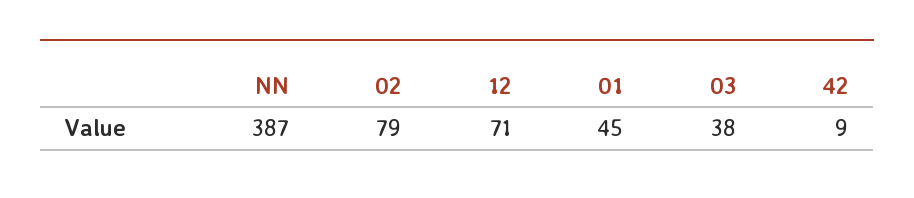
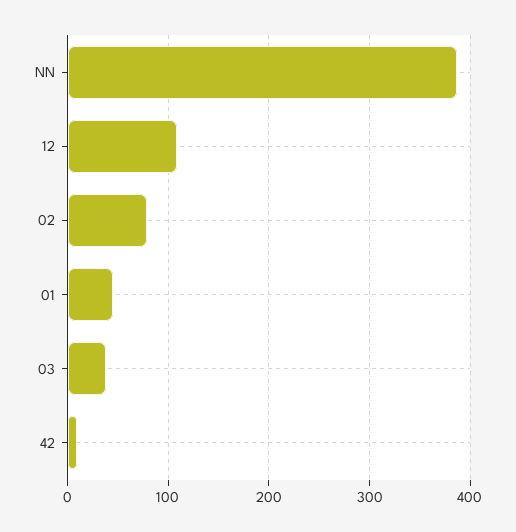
12: 71 -> 110

